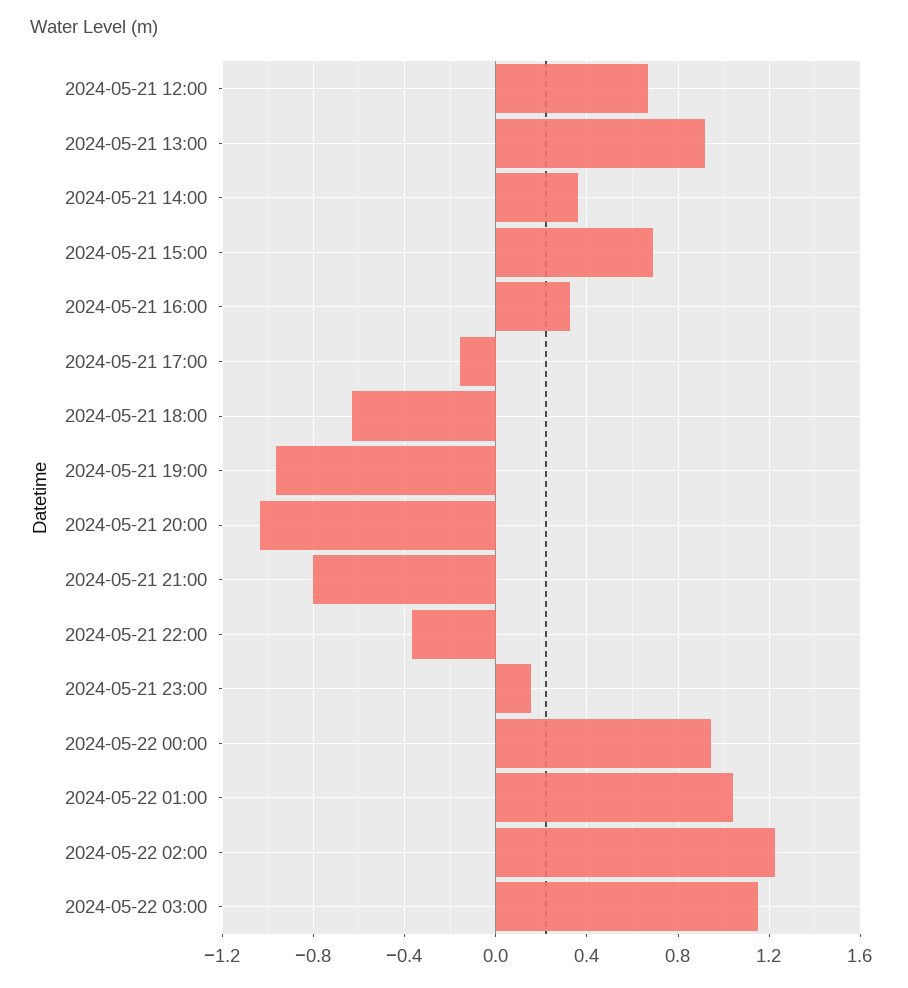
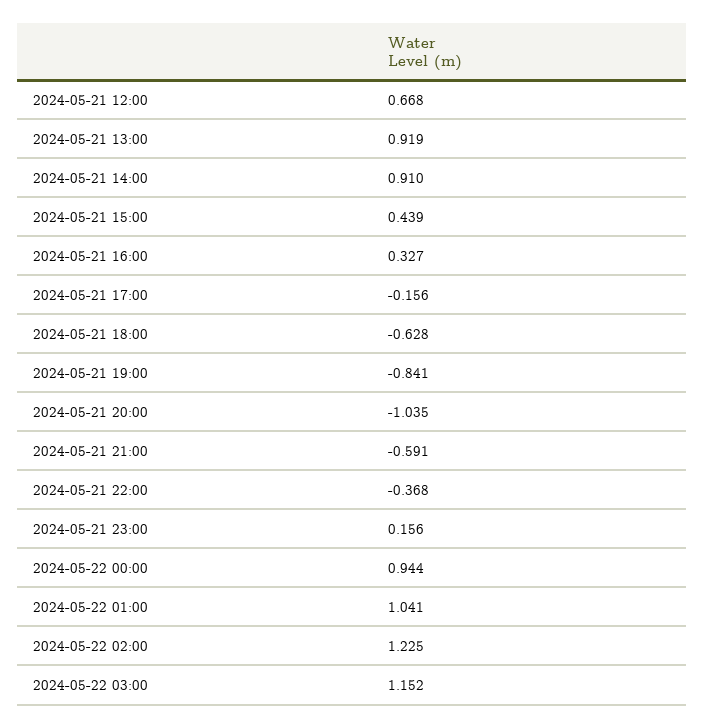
2024-05-21 14:00: 0.35 -> 0.91
2024-05-21 15:00: 0.7 -> 0.439
2024-05-21 19:00: -0.95 -> -0.841
2024-05-21 21:00: -0.8 -> -0.591

